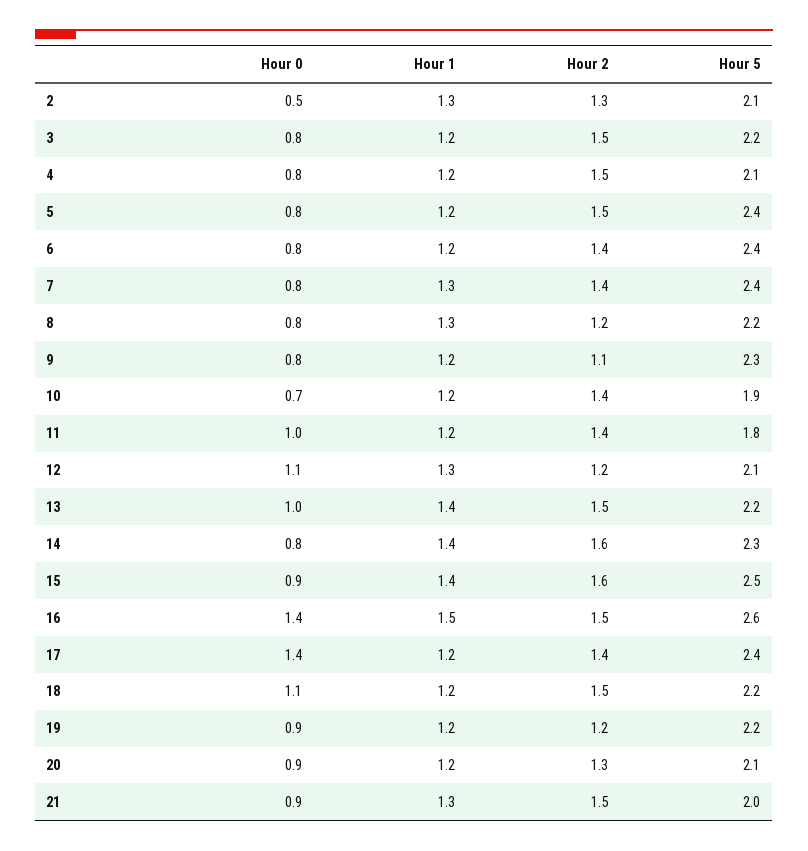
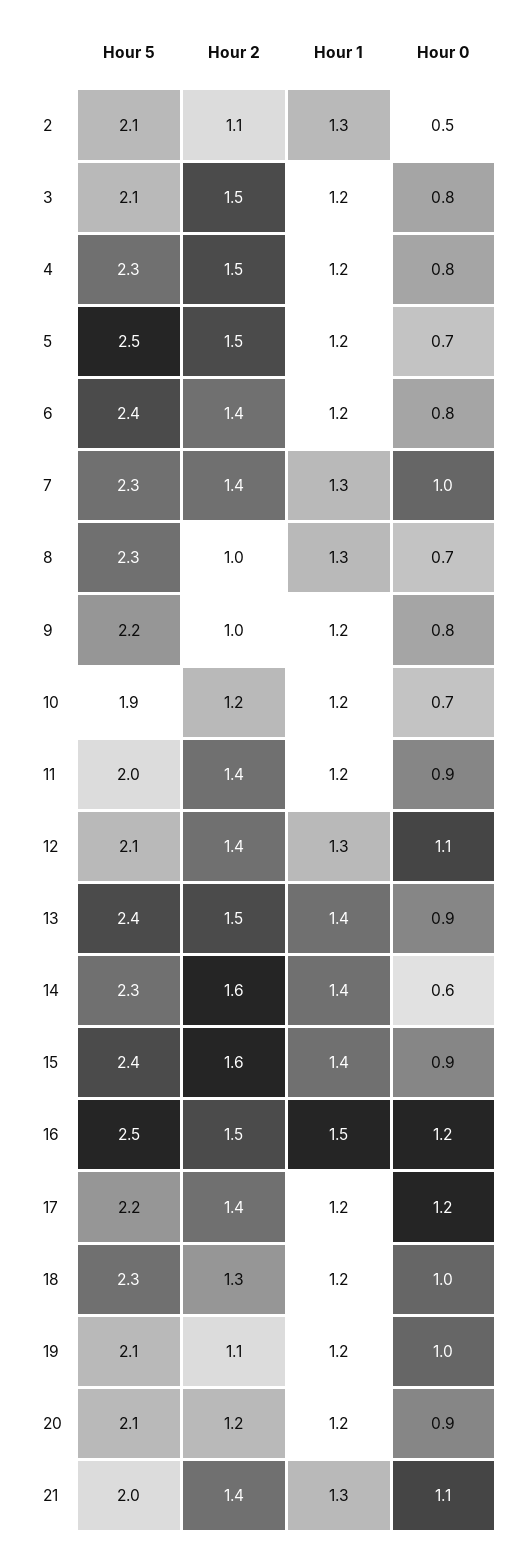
Hour 2, 2: 1.3 -> 1.1
Hour 5, 3: 2.2 -> 2.1
Hour 5, 4: 2.1 -> 2.3
Hour 0, 5: 0.8 -> 0.7
Hour 5, 5: 2.4 -> 2.5
Hour 0, 7: 0.8 -> 1
Hour 5, 7: 2.4 -> 2.3
Hour 0, 8: 0.8 -> 0.7
Hour 2, 8: 1.2 -> 1
Hour 5, 8: 2.2 -> 2.3
Hour 2, 9: 1.1 -> 1
Hour 5, 9: 2.3 -> 2.2
Hour 2, 10: 1.4 -> 1.2
Hour 0, 11: 1 -> 0.9
Hour 5, 11: 1.8 -> 2
Hour 2, 12: 1.2 -> 1.4
Hour 0, 13: 1 -> 0.9
Hour 5, 13: 2.2 -> 2.4
Hour 0, 14: 0.8 -> 0.6
Hour 5, 15: 2.5 -> 2.4
Hour 0, 16: 1.4 -> 1.2
Hour 5, 16: 2.6 -> 2.5
Hour 0, 17: 1.4 -> 1.2
Hour 5, 17: 2.4 -> 2.2
Hour 0, 18: 1.1 -> 1
Hour 2, 18: 1.5 -> 1.3
Hour 5, 18: 2.2 -> 2.3
Hour 0, 19: 0.9 -> 1
Hour 2, 19: 1.2 -> 1.1
Hour 5, 19: 2.2 -> 2.1
Hour 2, 20: 1.3 -> 1.2
Hour 0, 21: 0.9 -> 1.1
Hour 2, 21: 1.5 -> 1.4

